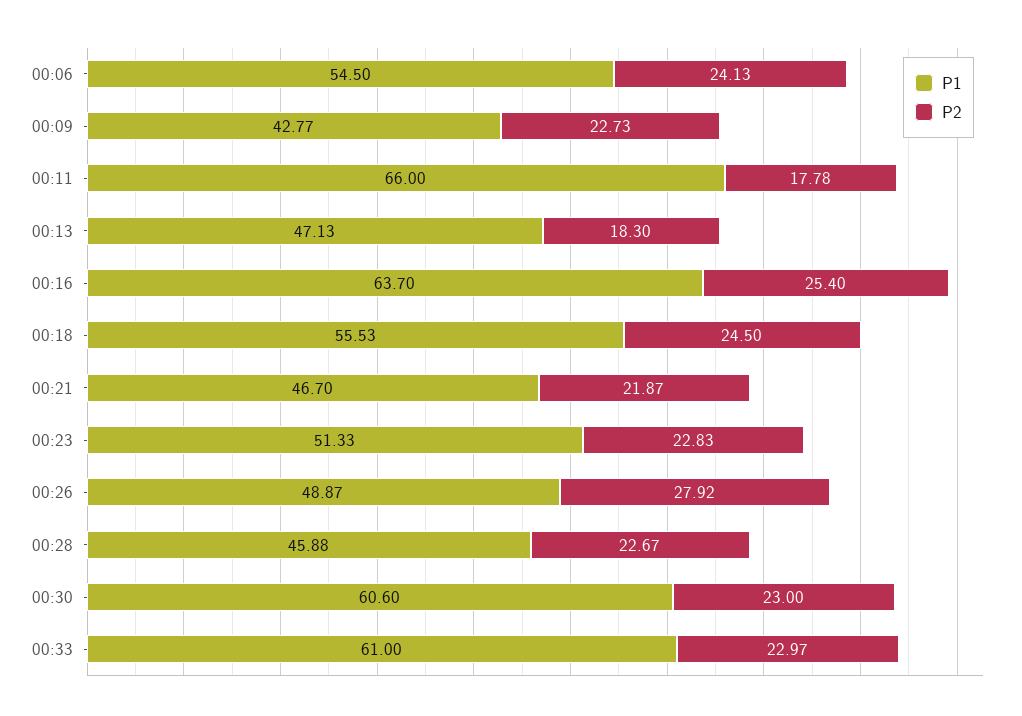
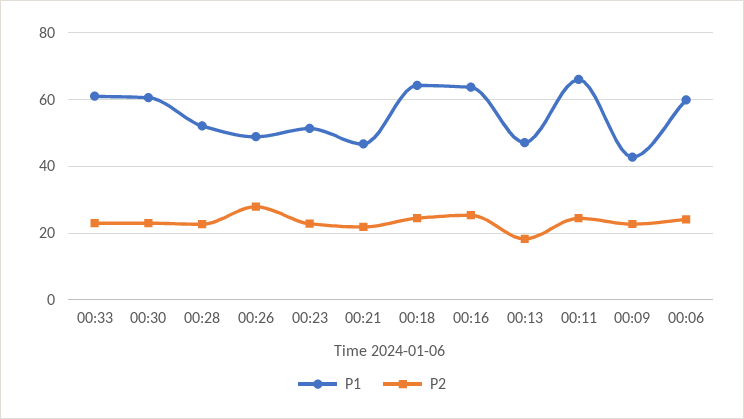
P1, 00:06: 54.5 -> 60
P2, 00:11: 17.78 -> 24
P1, 00:18: 55.53 -> 64
P1, 00:28: 45.88 -> 52

